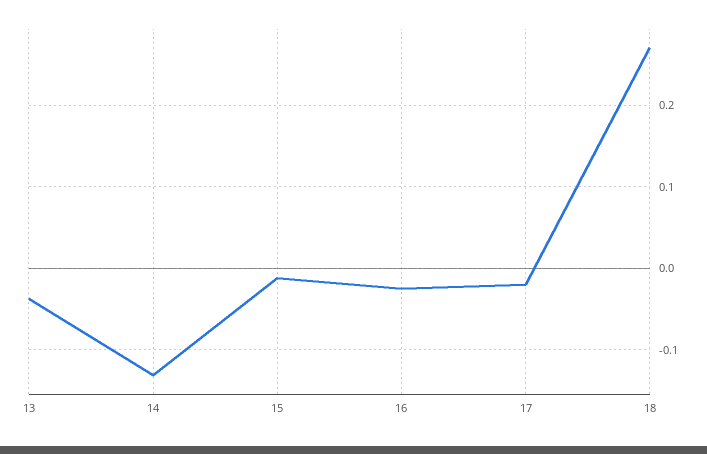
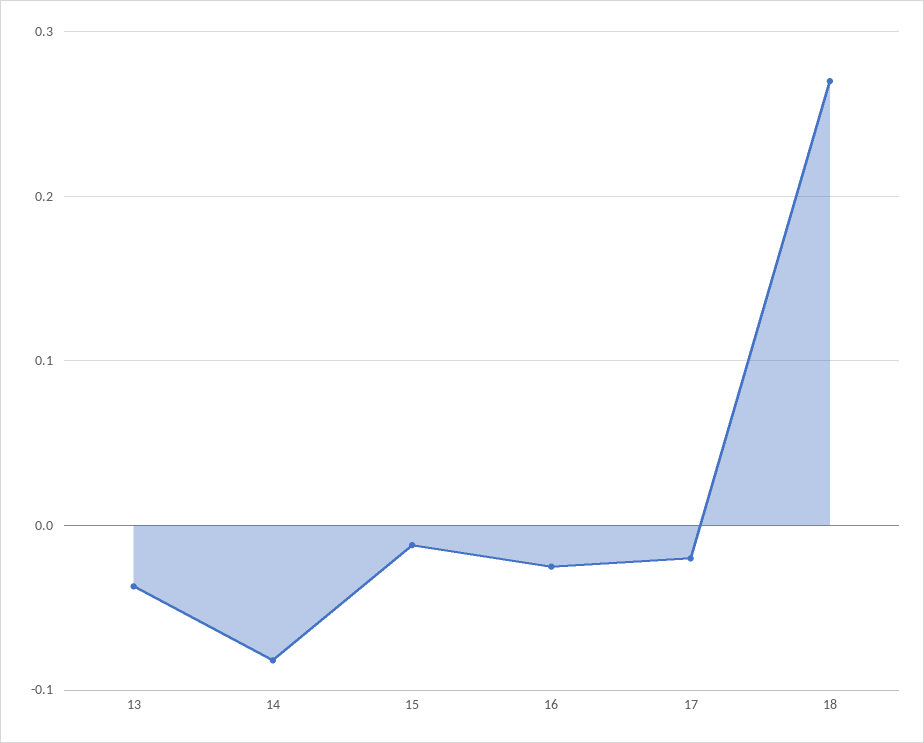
14: -0.13 -> -0.08

